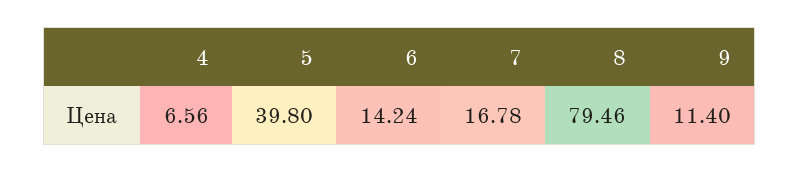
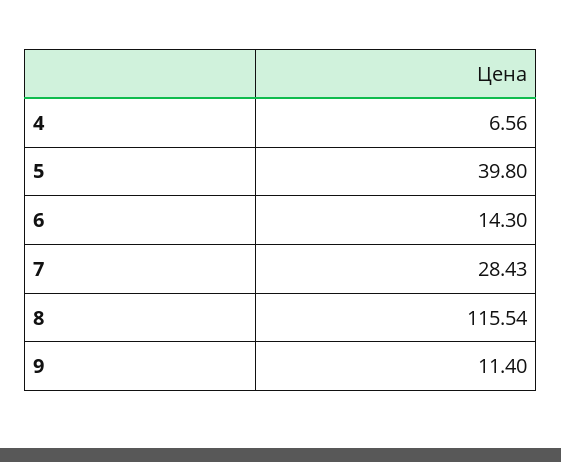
6: 14.24 -> 14.3
7: 16.78 -> 28.43
8: 79.46 -> 115.54

